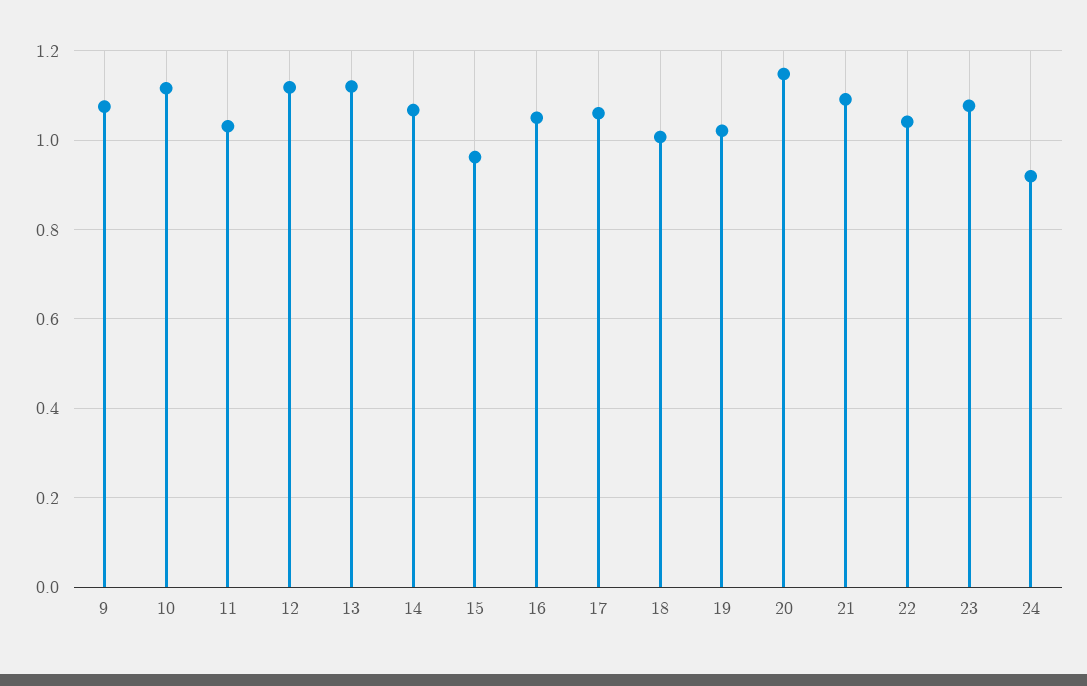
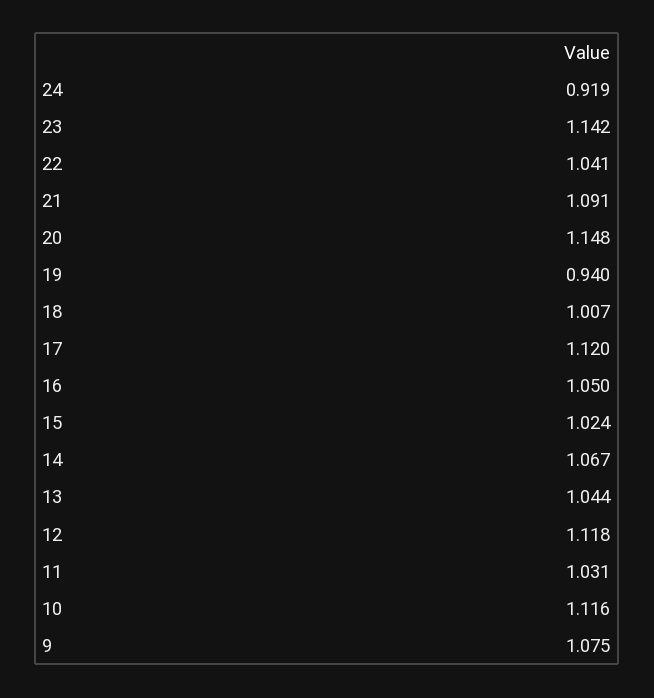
13: 1.12 -> 1.044
15: 0.96 -> 1.024
17: 1.06 -> 1.12
19: 1.02 -> 0.94
23: 1.08 -> 1.142

